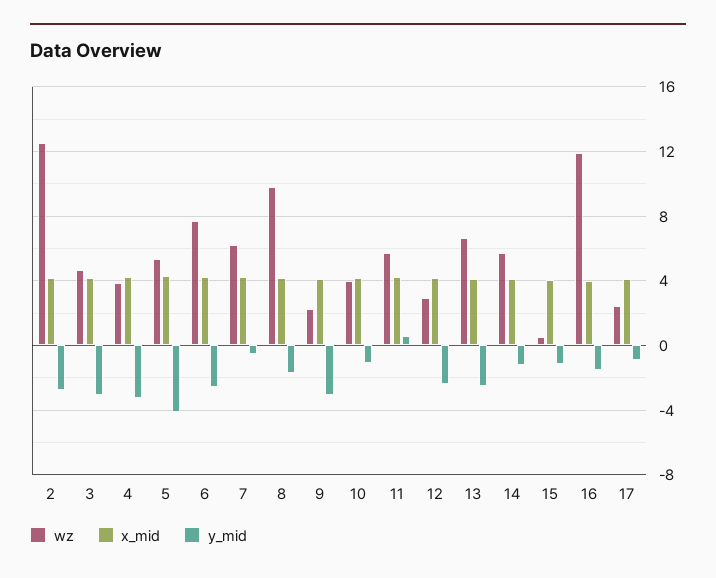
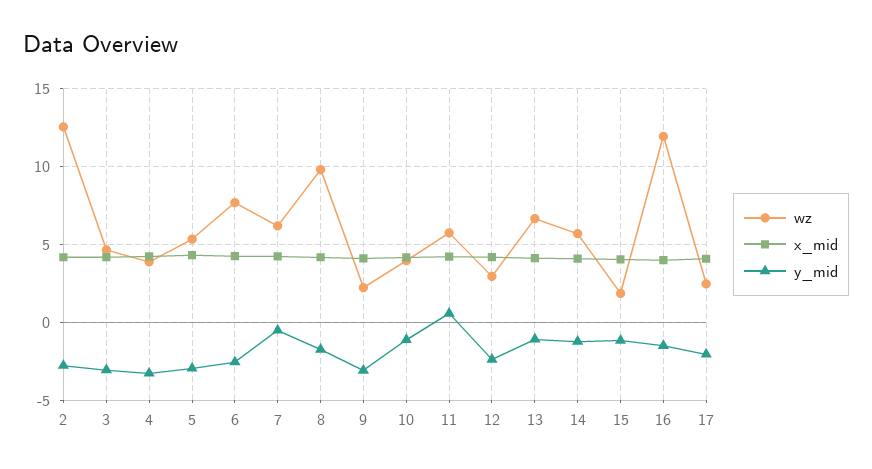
y_mid, 5: -4 -> -3
y_mid, 13: -2.5 -> -1
wz, 15: 0.5 -> 2
y_mid, 17: -1 -> -2

